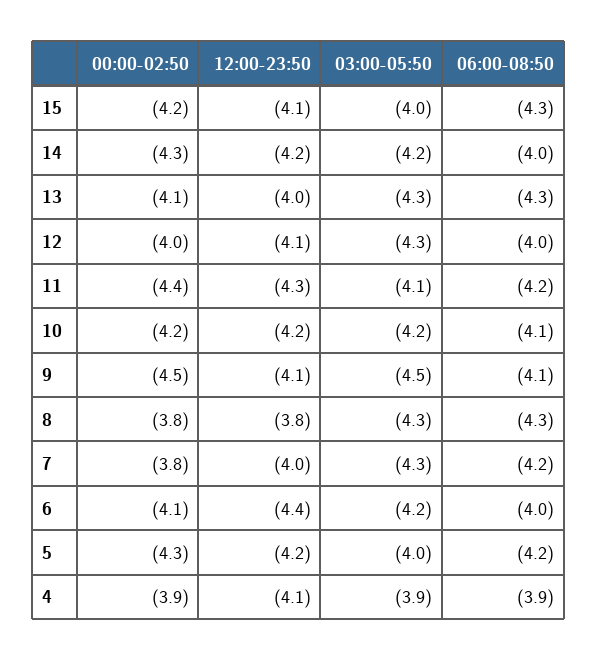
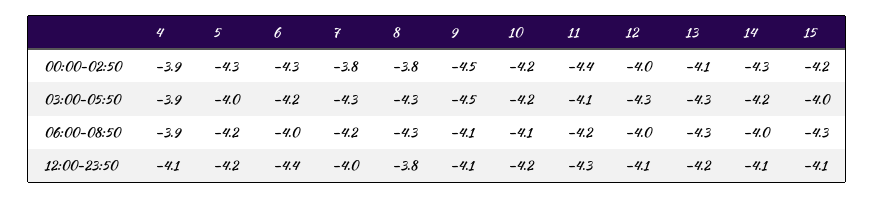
12:00-23:50, 14: -4.2 -> -4.1
12:00-23:50, 13: -4 -> -4.2
00:00-02:50, 6: -4.1 -> -4.3

